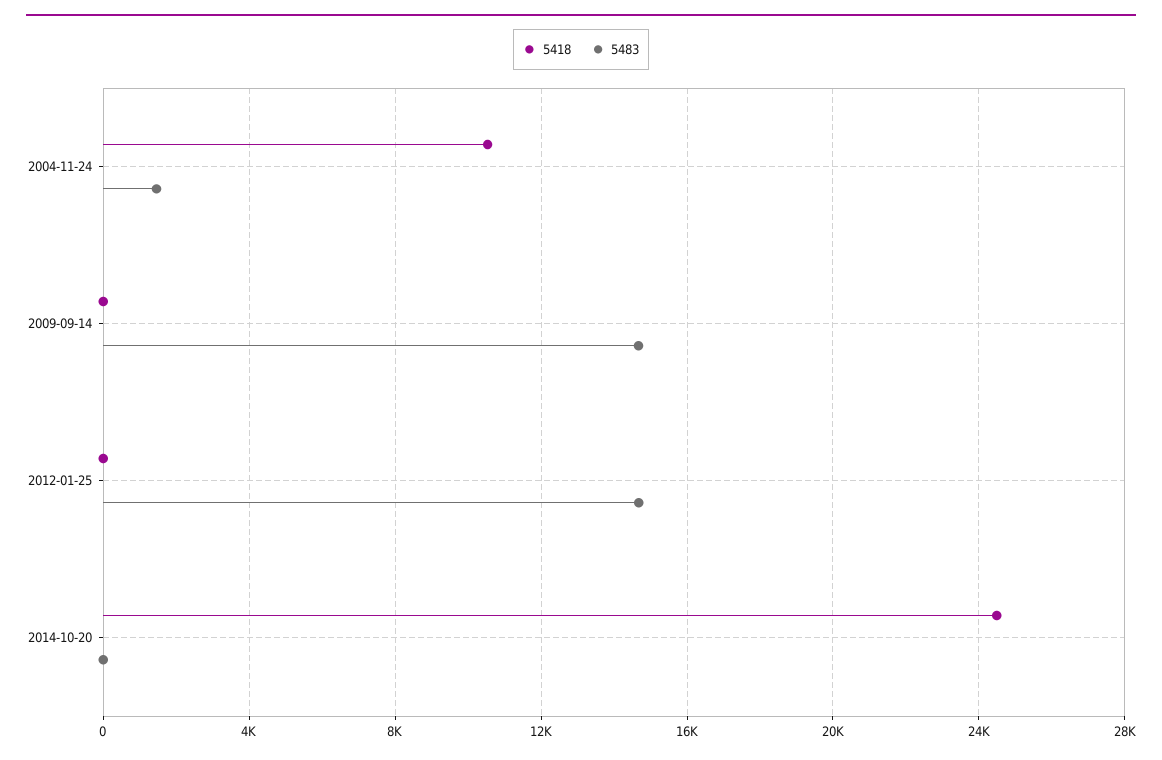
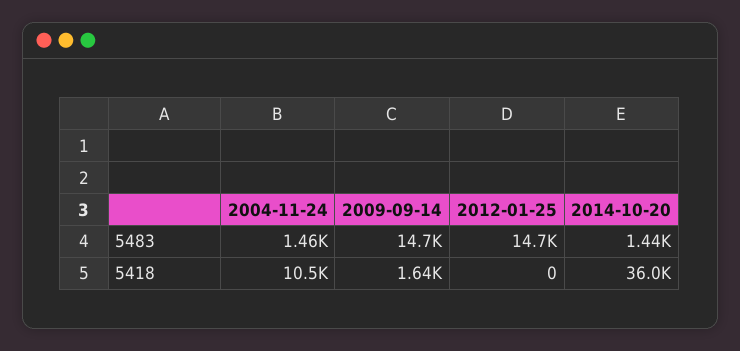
5418, 2009-09-14: 0 -> 1640
5418, 2014-10-20: 24500 -> 36000
5483, 2014-10-20: 0 -> 1440

